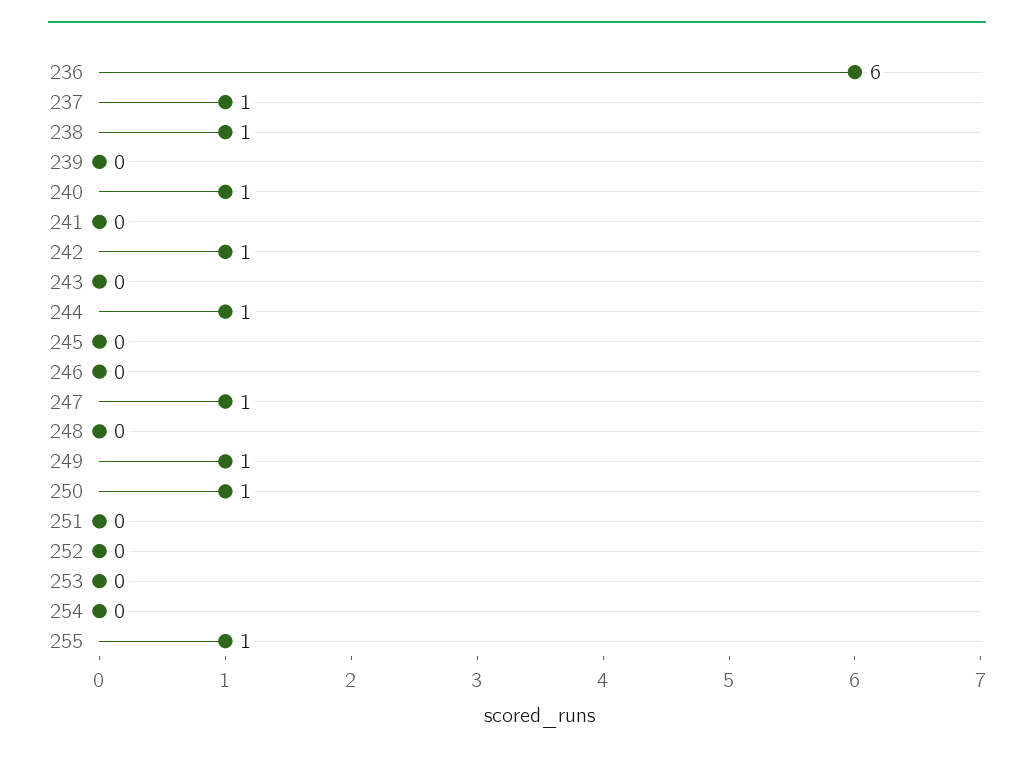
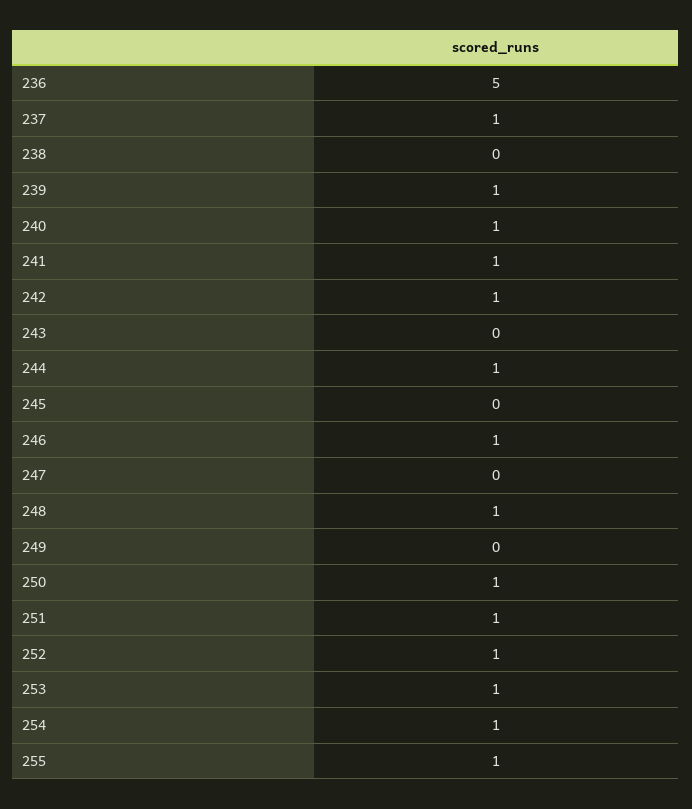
236: 6 -> 5
238: 1 -> 0
239: 0 -> 1
241: 0 -> 1
246: 0 -> 1
247: 1 -> 0
248: 0 -> 1
249: 1 -> 0
251: 0 -> 1
252: 0 -> 1
253: 0 -> 1
254: 0 -> 1

